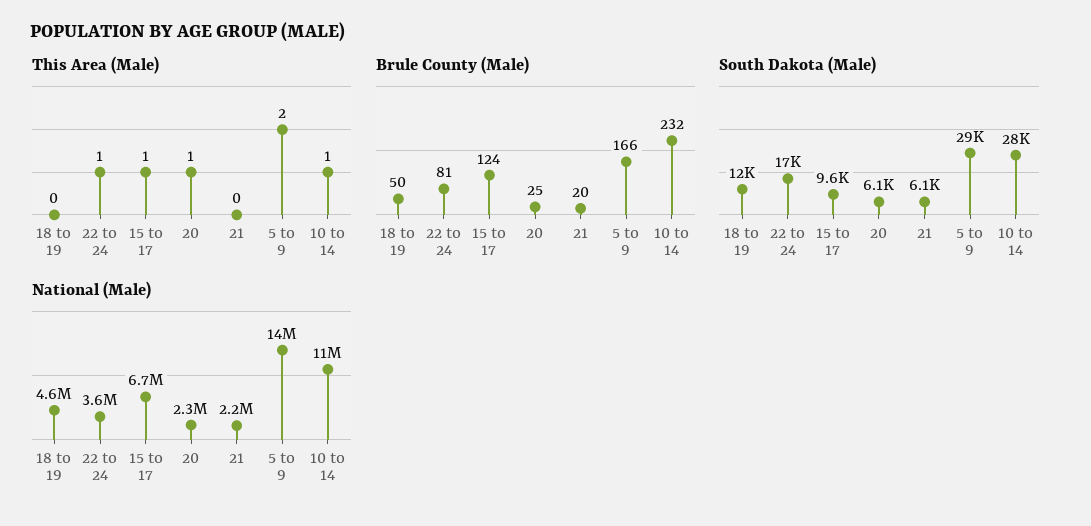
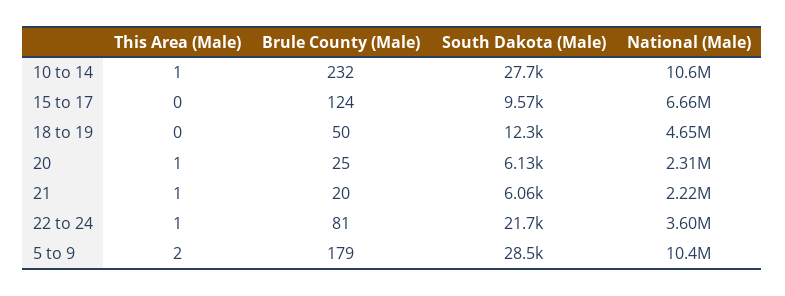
This Area (Male), 15 to 17: 1 -> 0
This Area (Male), 21: 0 -> 1
Brule County (Male), 5 to 9: 166 -> 179
South Dakota (Male), 22 to 24: 17000 -> 21700
National (Male), 5 to 9: 14000000 -> 10400000

